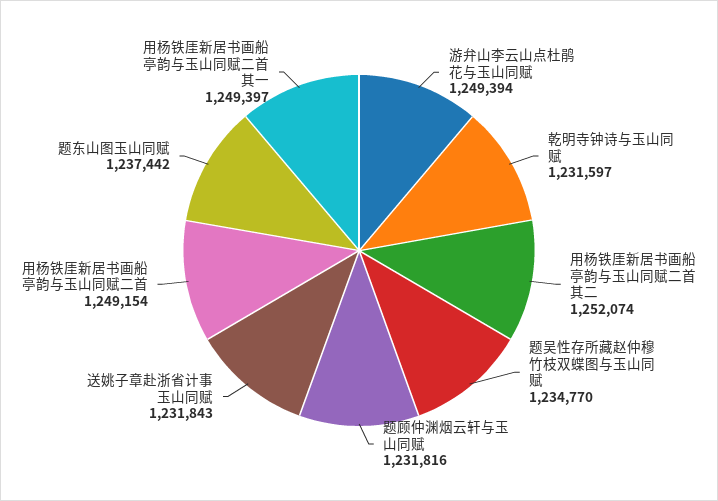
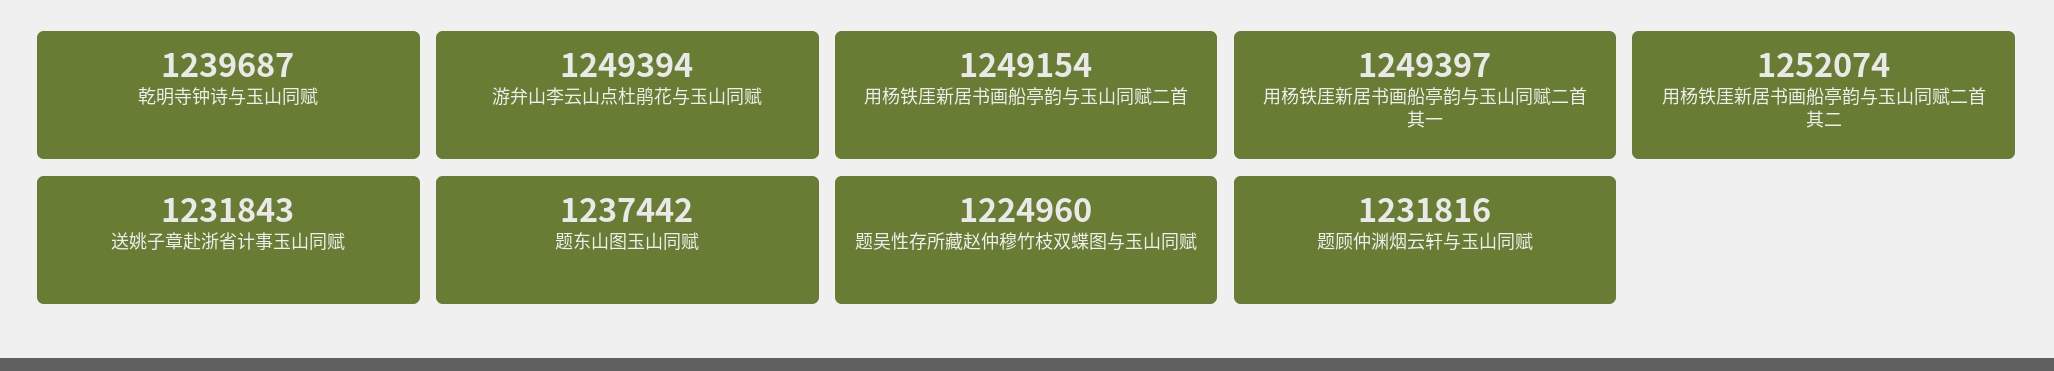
乾明寺钟诗与玉山同赋: 1231597 -> 1239687
题吴性存所藏赵仲穆竹枝双蝶图与玉山同赋: 1234770 -> 1224960

